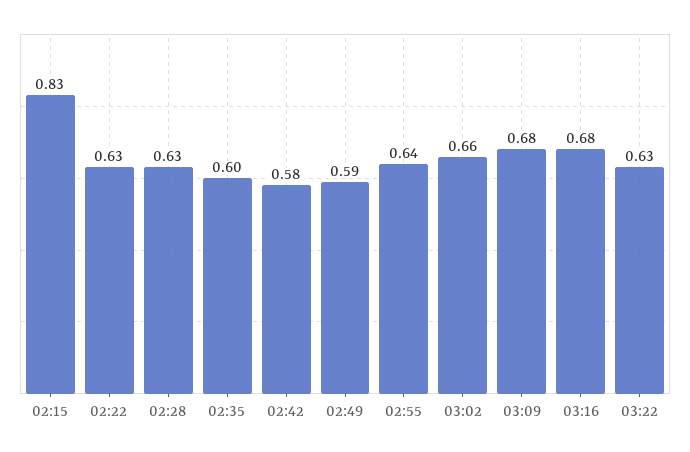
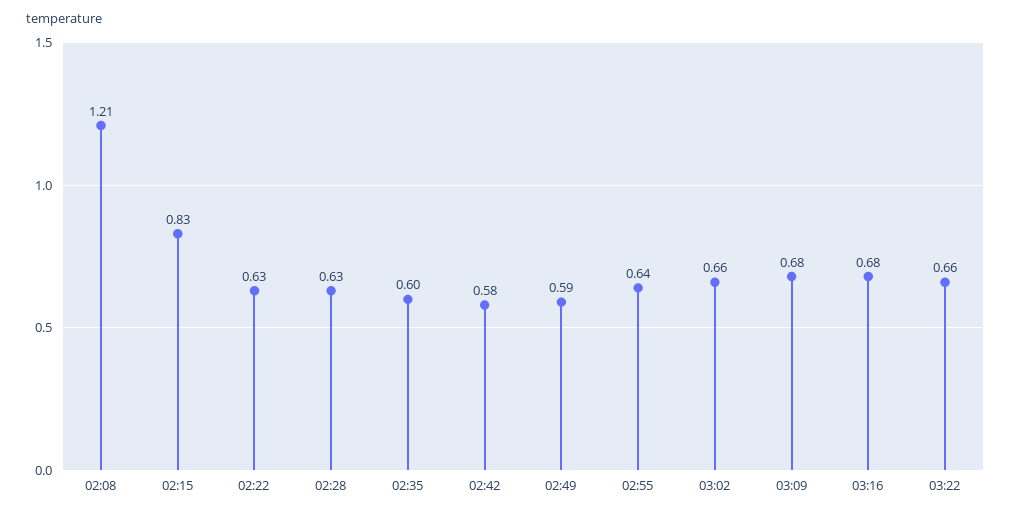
03:22: 0.63 -> 0.66
02:08: none -> 1.21

